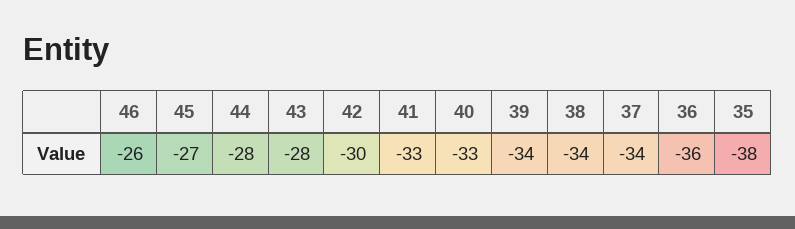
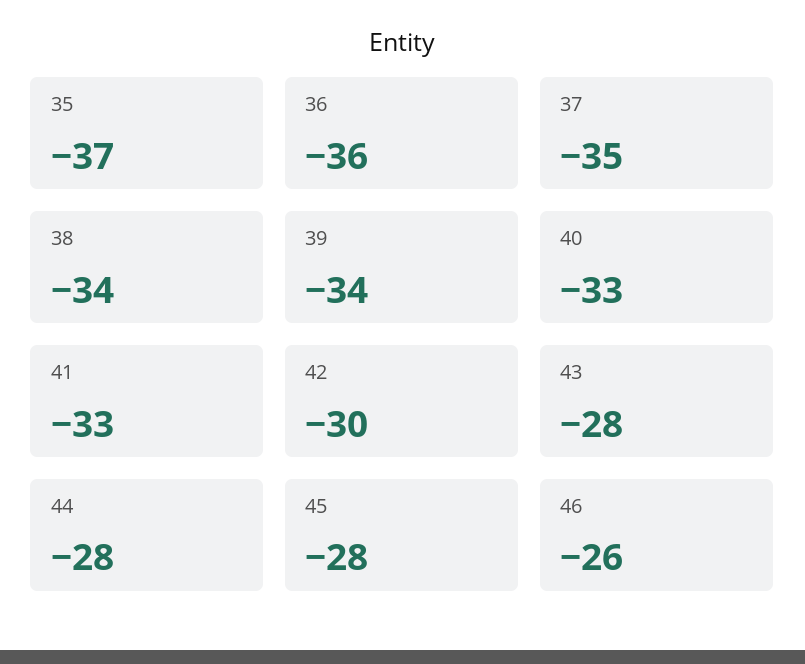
45: -27 -> -28
37: -34 -> -35
35: -38 -> -37

